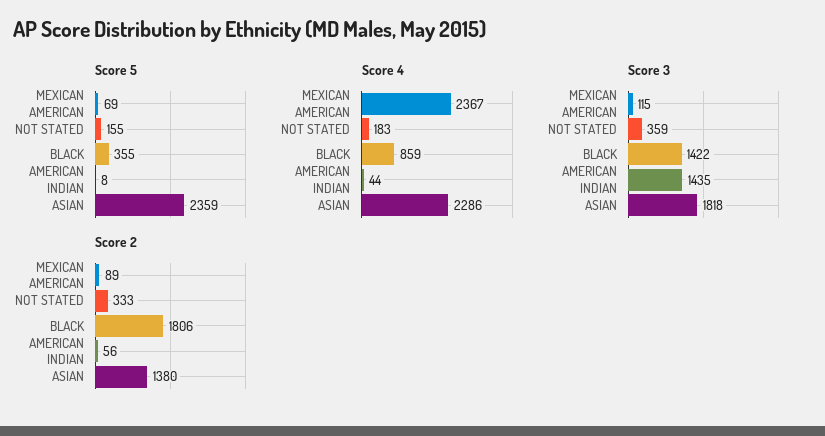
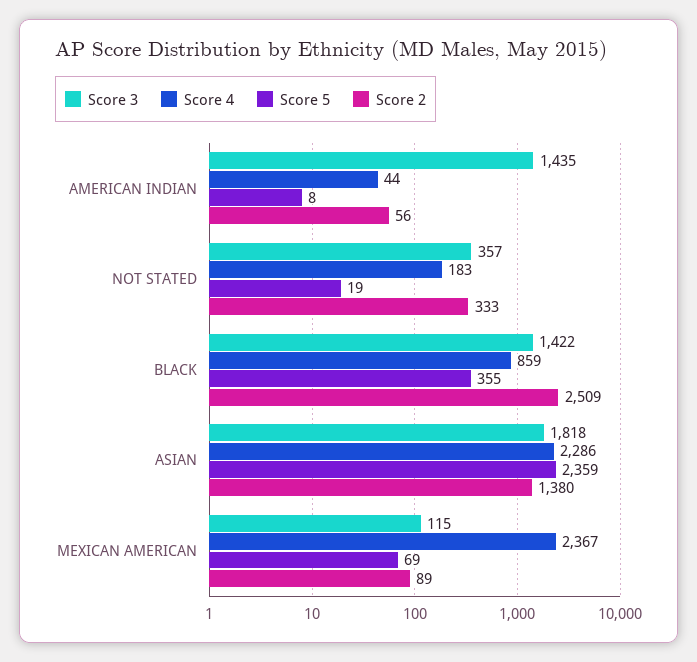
Score 5, NOT STATED: 155 -> 19
Score 3, NOT STATED: 359 -> 357
Score 2, BLACK: 1806 -> 2509

